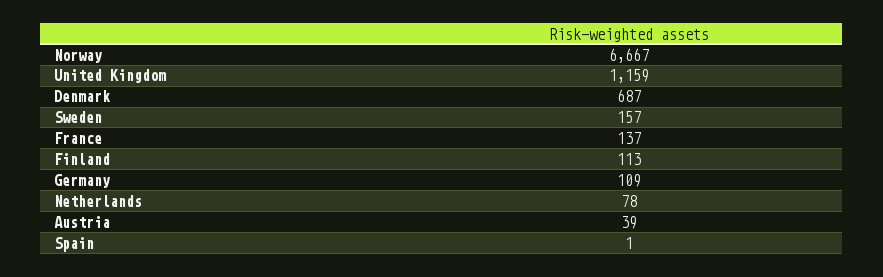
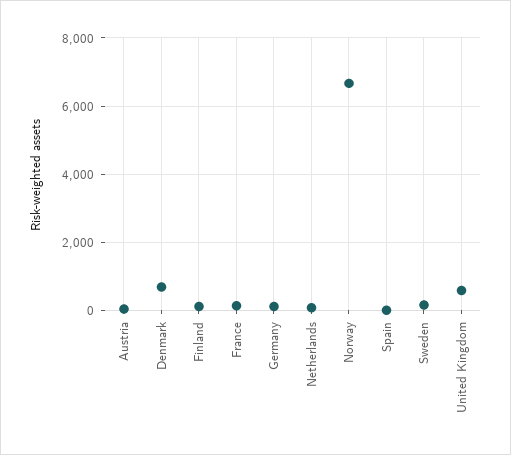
United Kingdom: 1159 -> 600

